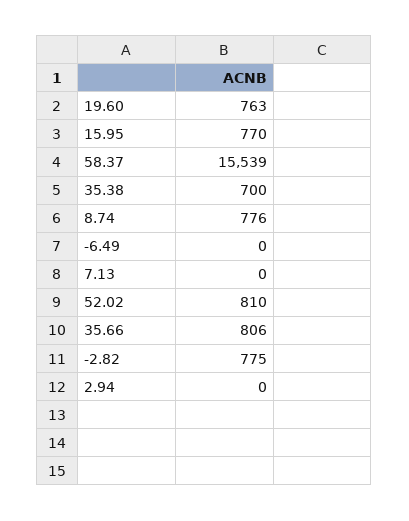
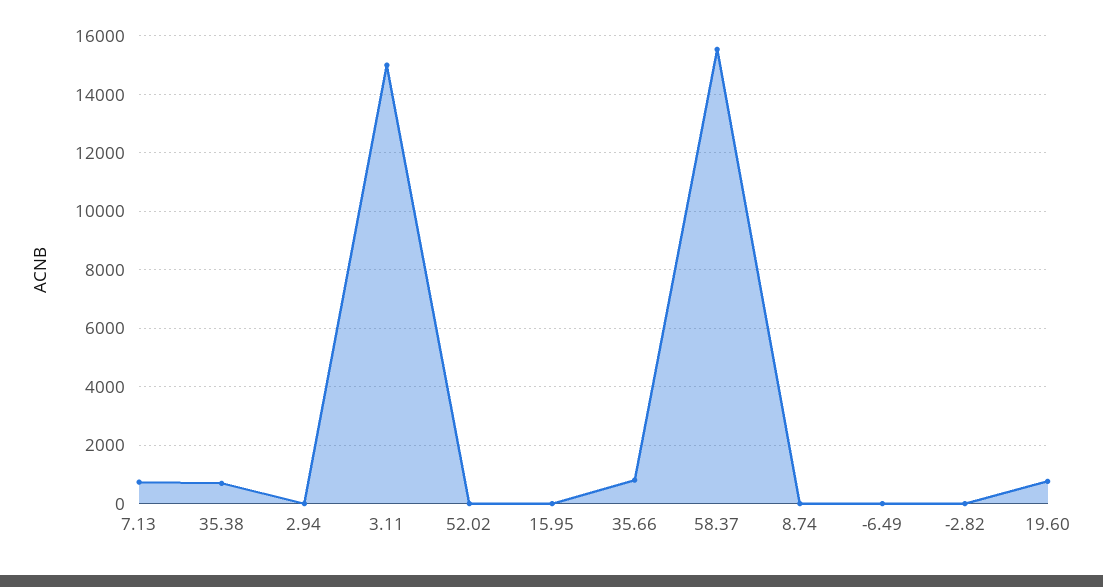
15.95: 770 -> 0
8.74: 776 -> 0
7.13: 0 -> 750
52.02: 810 -> 0
-2.82: 775 -> 0
3.11: none -> 15000

